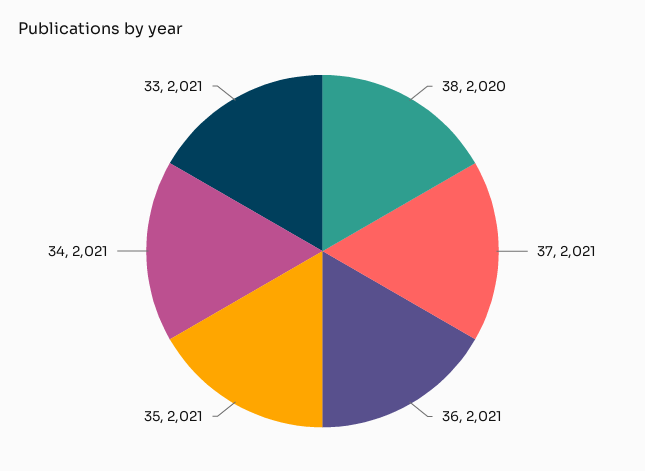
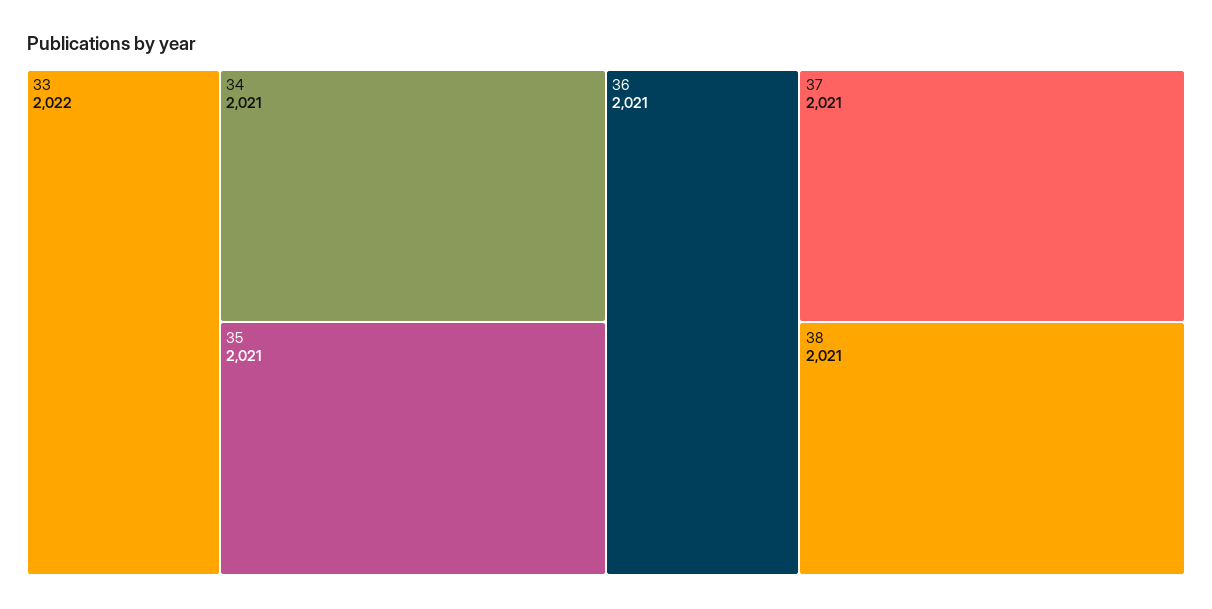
38: 2020 -> 2021
33: 2021 -> 2022

